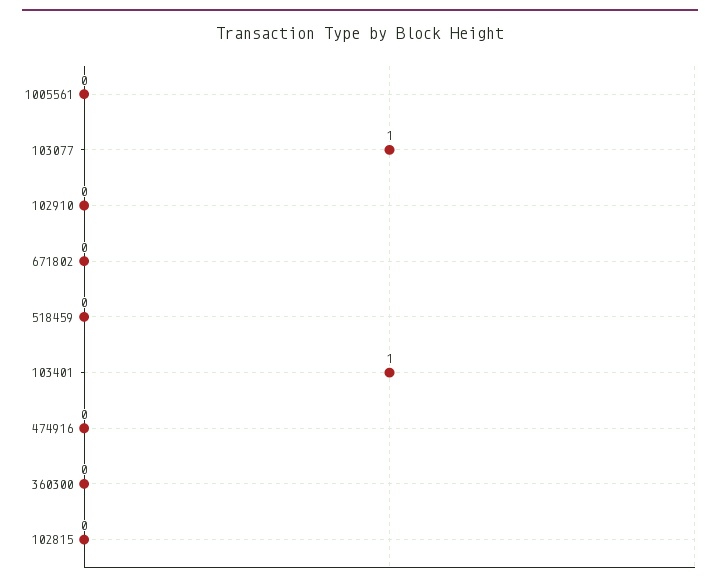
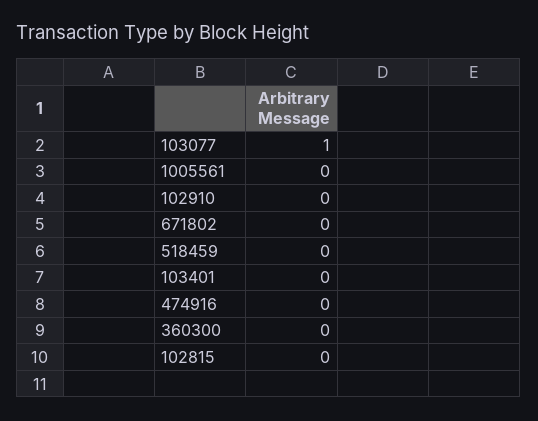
103401: 1 -> 0

